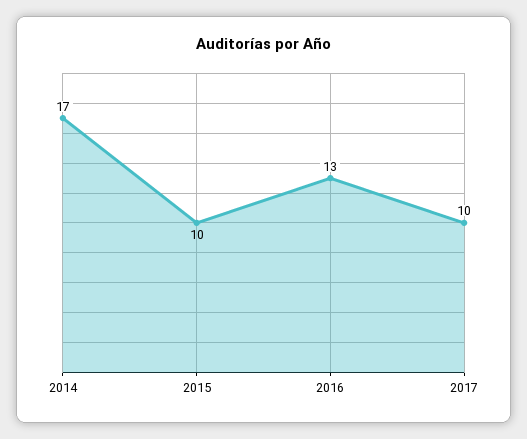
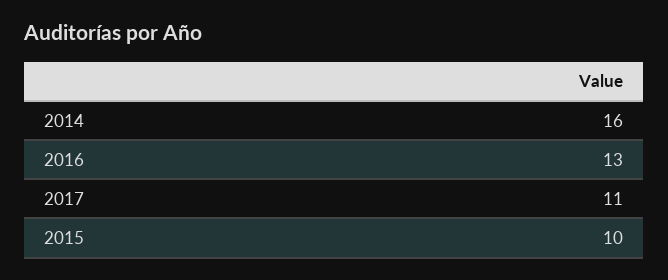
2014: 17 -> 16
2017: 10 -> 11

